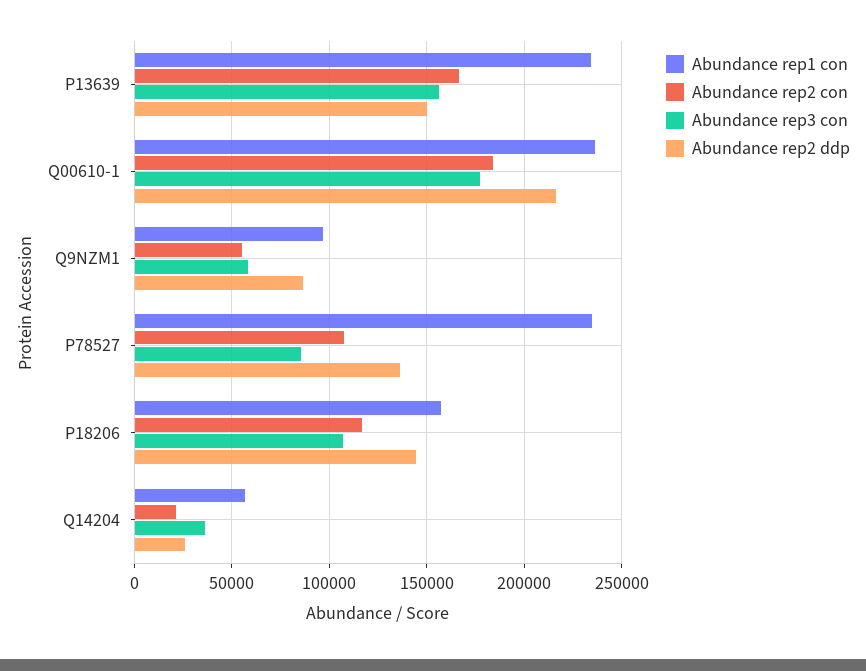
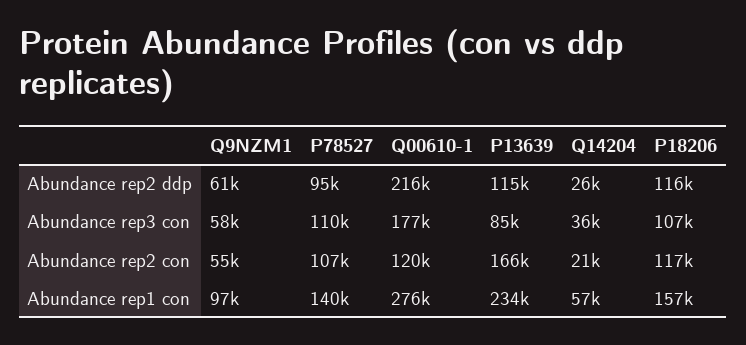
Abundance rep3 con, P13639: 155000 -> 85000
Abundance rep2 ddp, P13639: 150000 -> 115000
Abundance rep1 con, Q00610-1: 235000 -> 276000
Abundance rep2 con, Q00610-1: 185000 -> 120000
Abundance rep2 ddp, Q9NZM1: 85000 -> 61000
Abundance rep1 con, P78527: 235000 -> 140000
Abundance rep3 con, P78527: 85000 -> 110000
Abundance rep2 ddp, P78527: 135000 -> 95000
Abundance rep2 ddp, P18206: 145000 -> 116000

